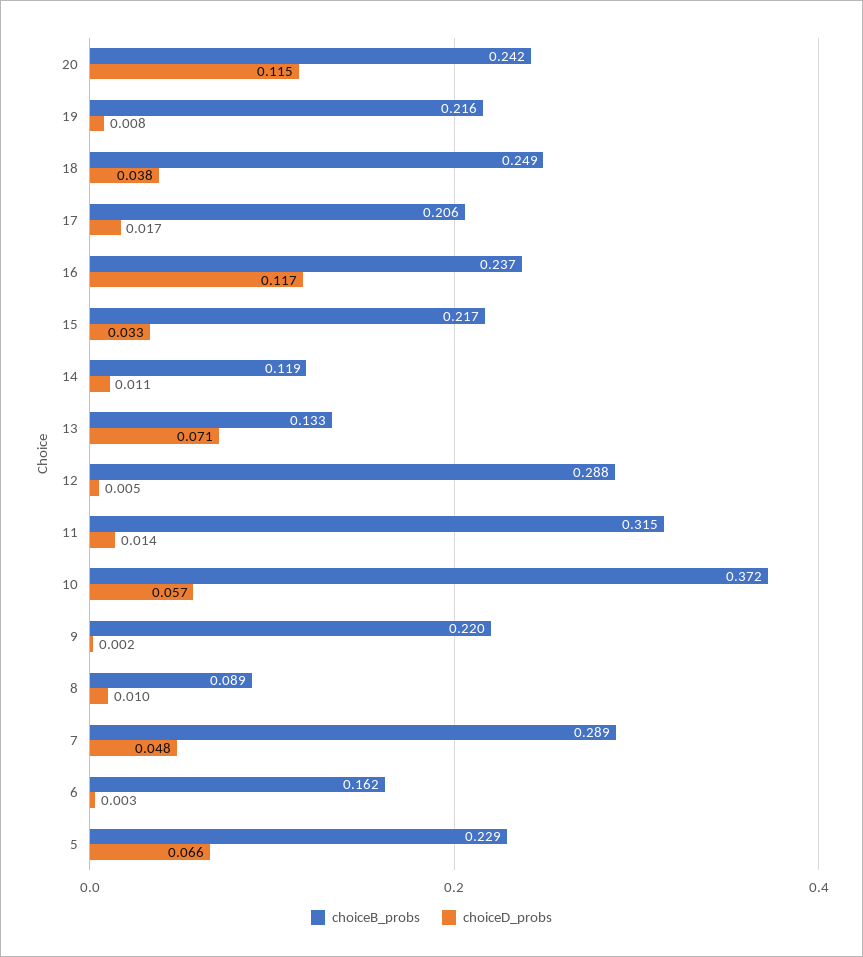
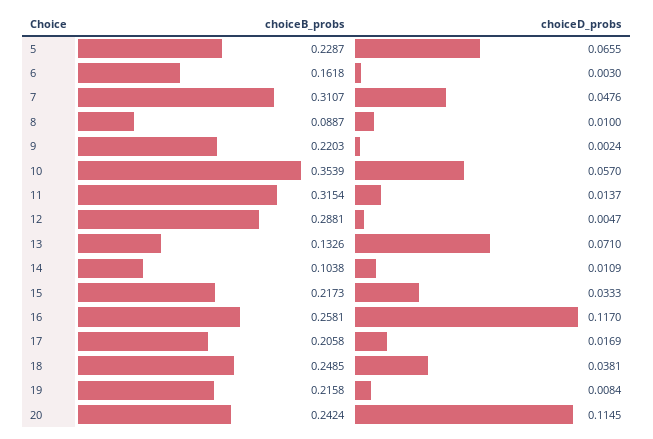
choiceB_probs, 16: 0.237 -> 0.2581
choiceB_probs, 14: 0.119 -> 0.1038
choiceB_probs, 10: 0.372 -> 0.3539
choiceB_probs, 7: 0.289 -> 0.3107

